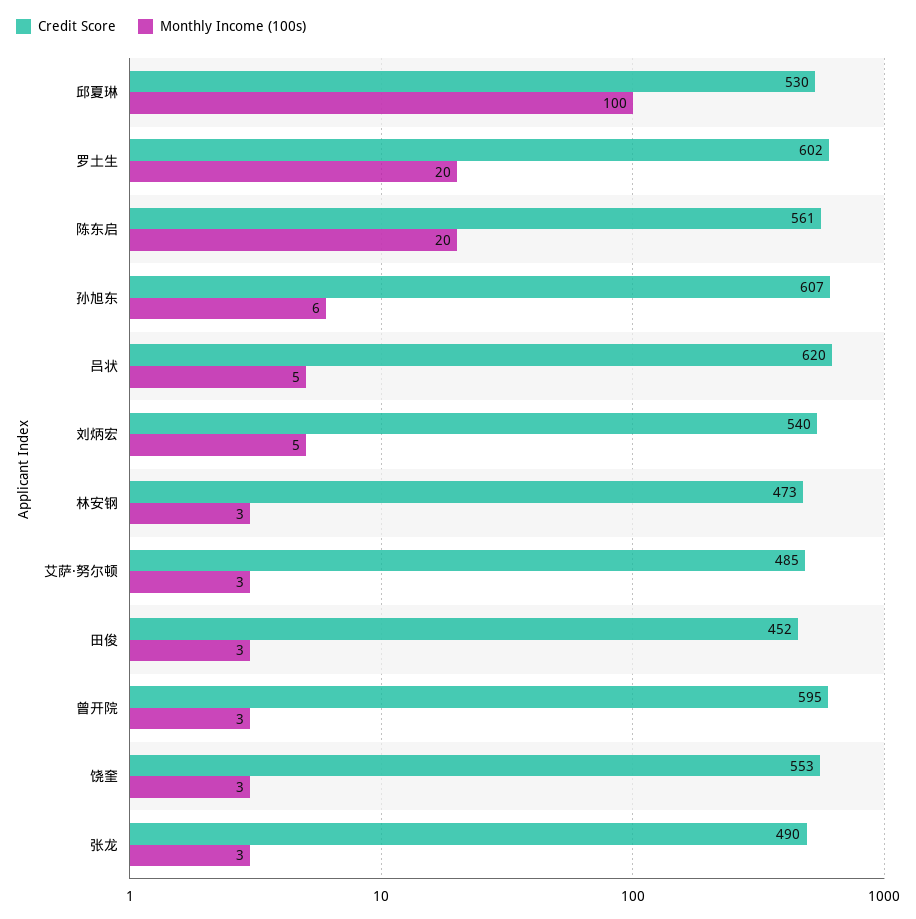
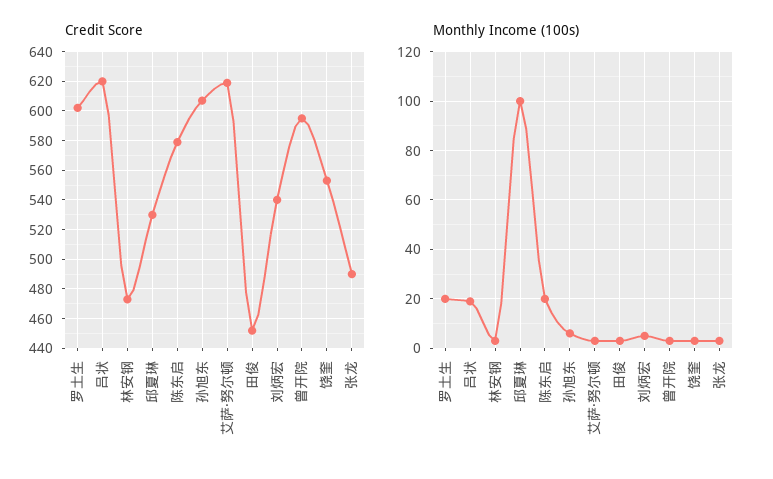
Credit Score, 陈东启: 561 -> 580
Monthly Income (100s), 吕状: 5 -> 20
Credit Score, 艾萨·努尔顿: 485 -> 620

